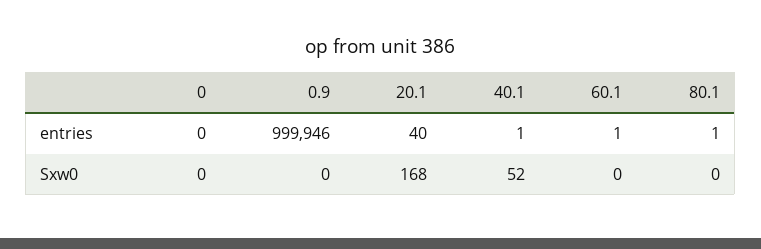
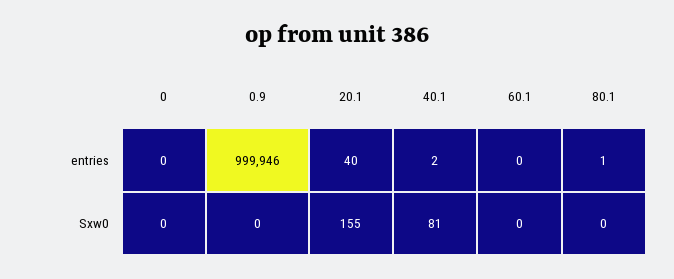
40.1, entries: 1 -> 2
60.1, entries: 1 -> 0
20.1, Sxw0: 168 -> 155
40.1, Sxw0: 52 -> 81

